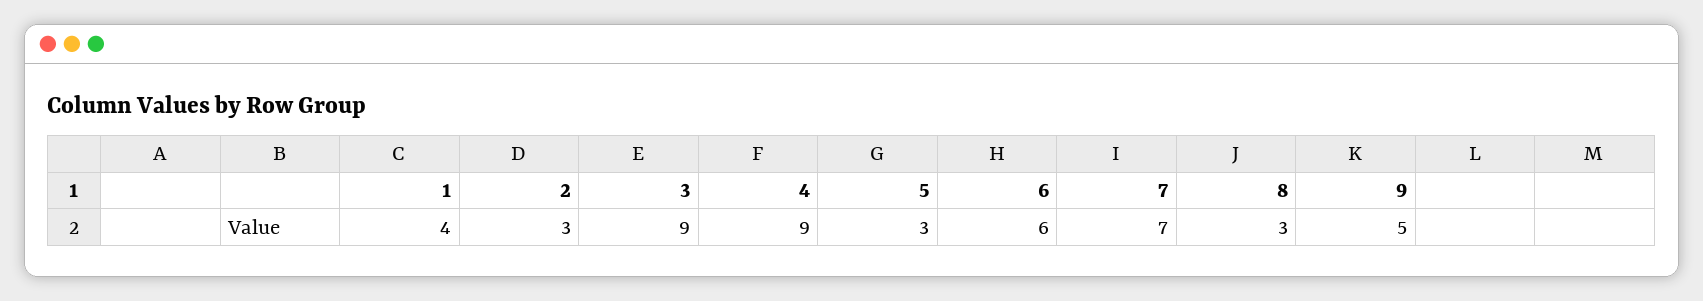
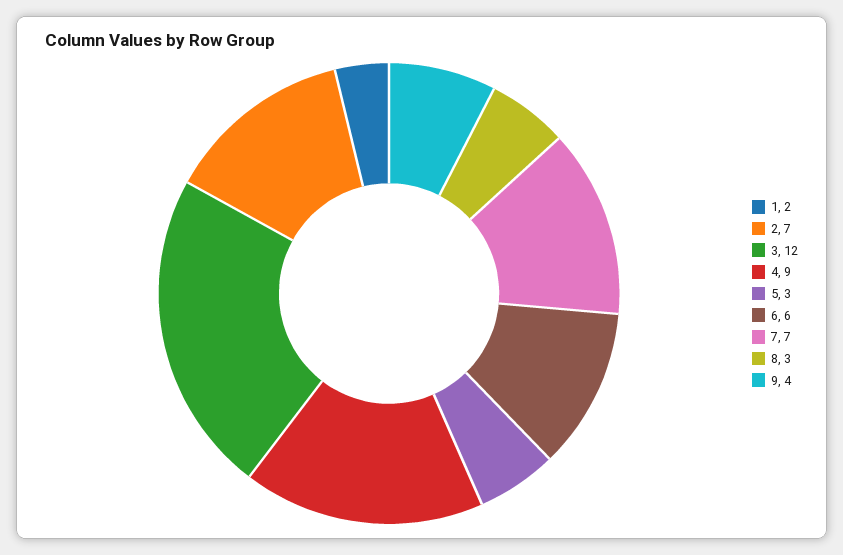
1: 4 -> 2
2: 3 -> 7
3: 9 -> 12
9: 5 -> 4

